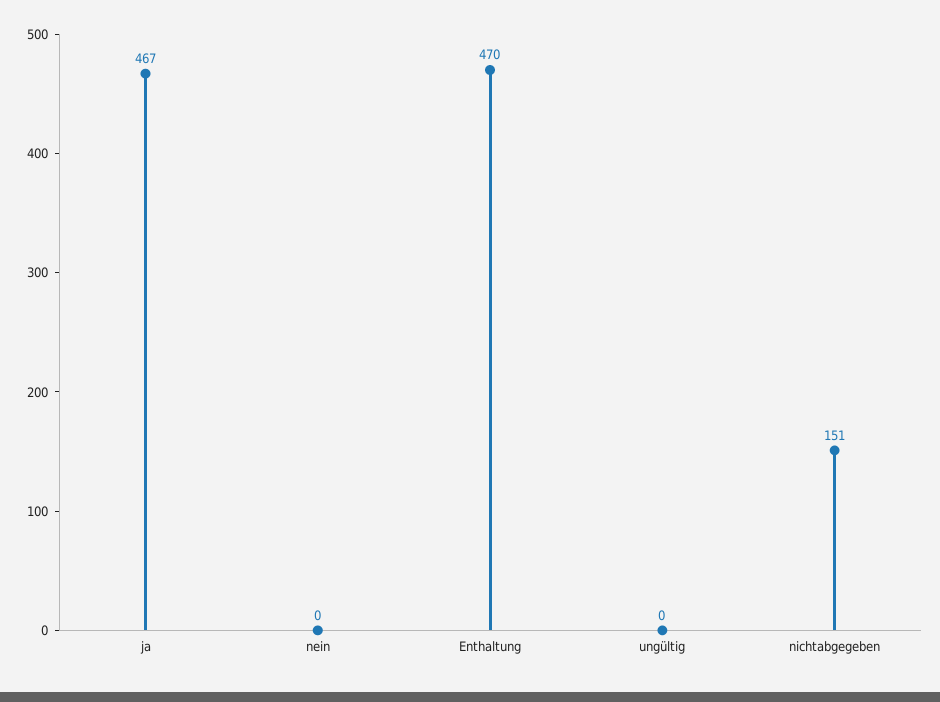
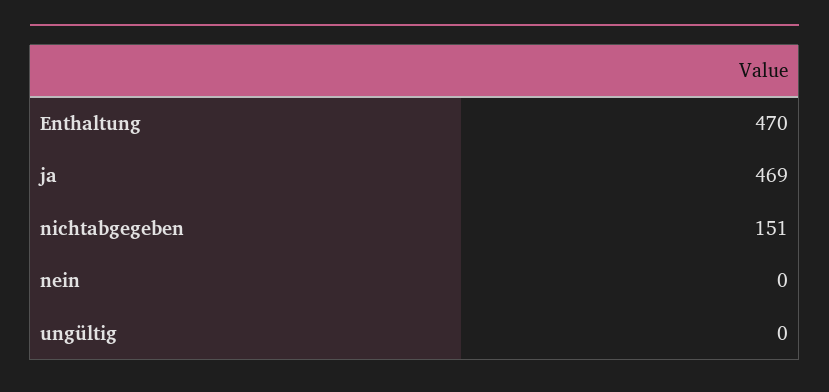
ja: 467 -> 469

